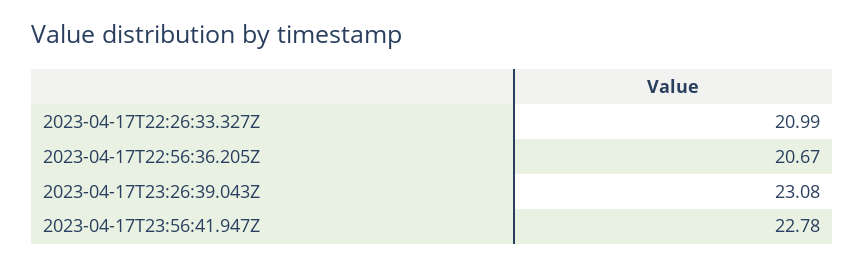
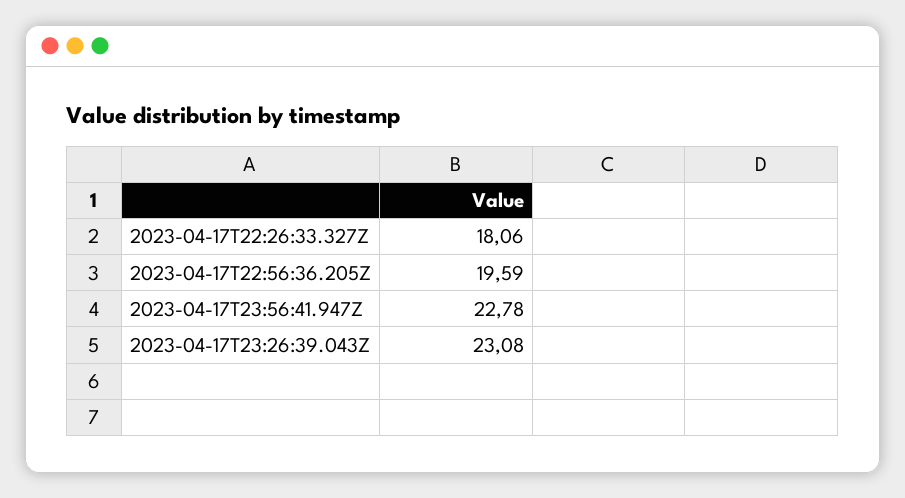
2023-04-17T22:26:33.327Z: 20.99 -> 18.06
2023-04-17T22:56:36.205Z: 20.67 -> 19.59

